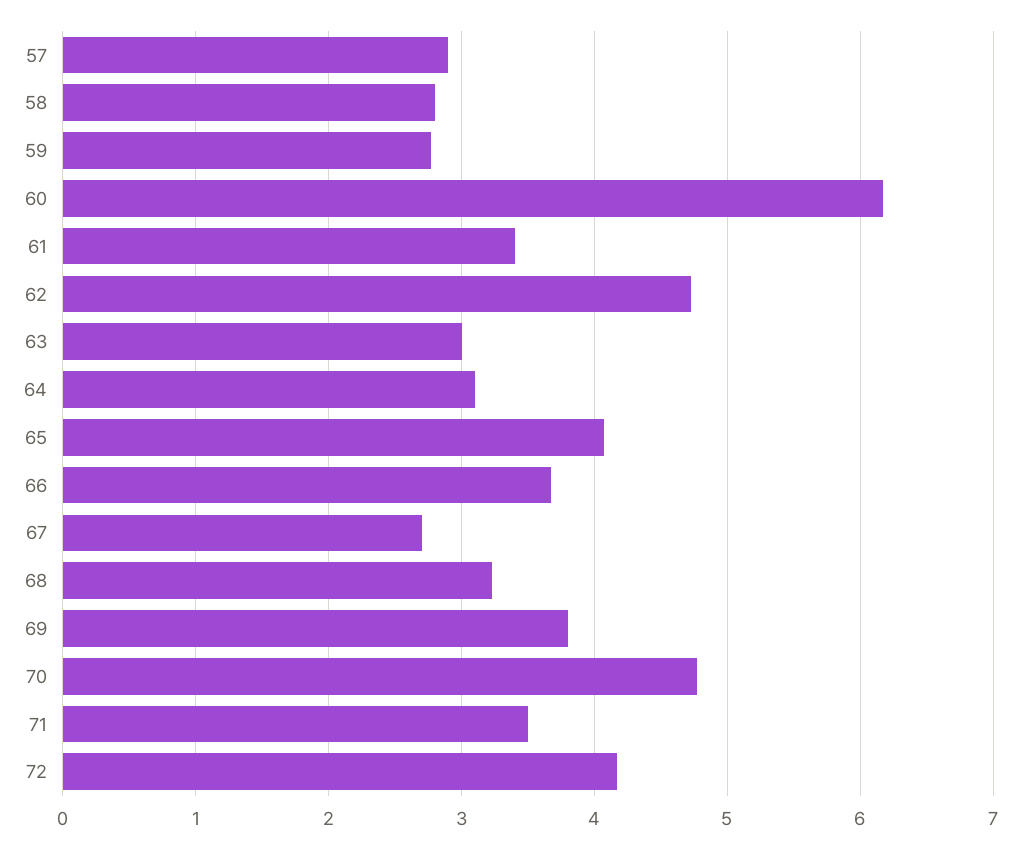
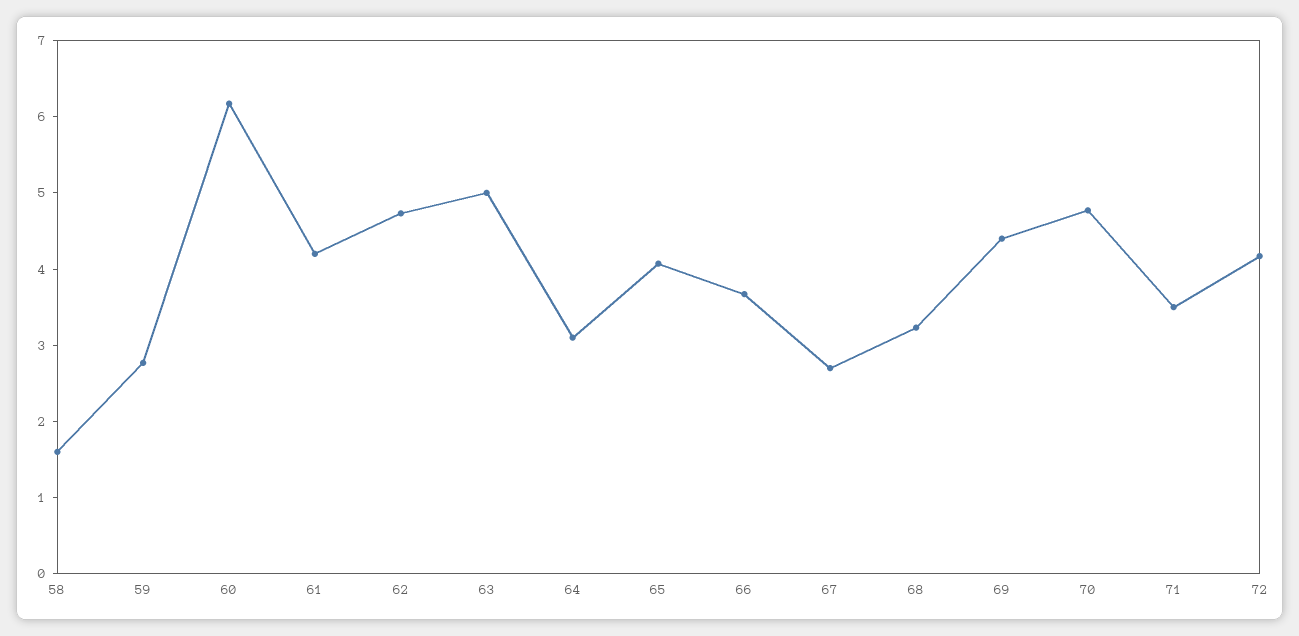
57: 2.9 -> none
58: 2.8 -> 1.6
61: 3.4 -> 4.2
63: 3 -> 5
69: 3.8 -> 4.4

